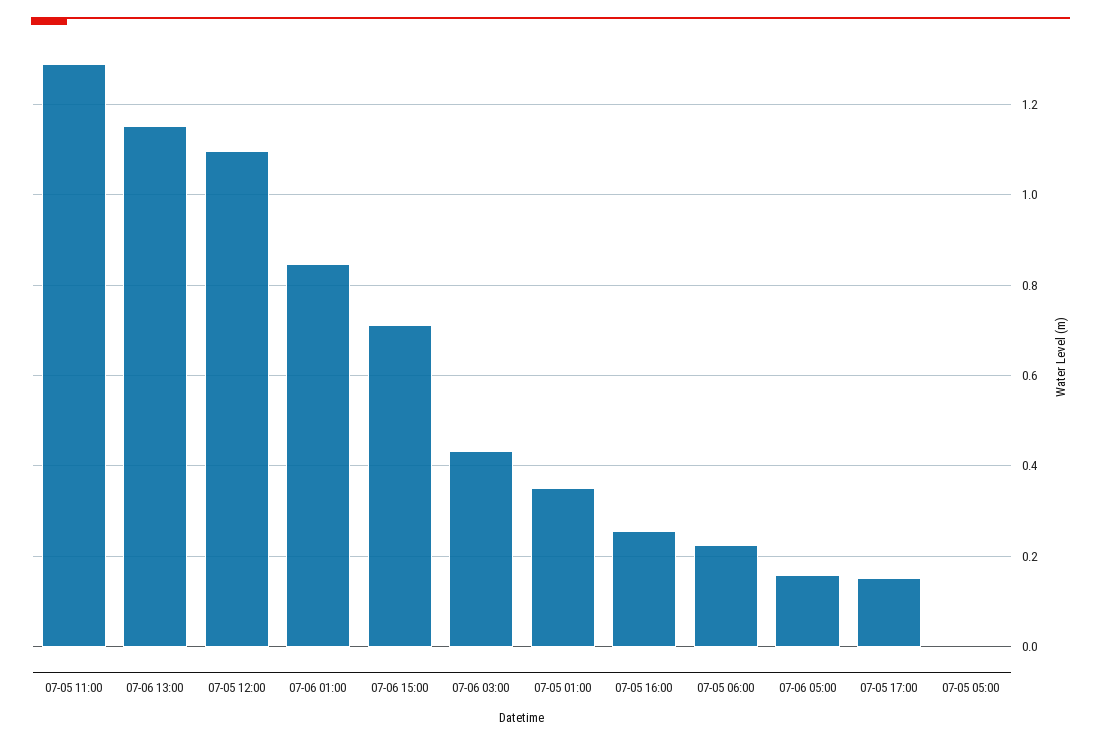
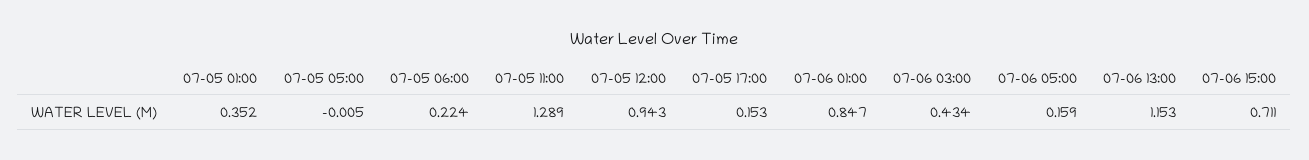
07-05 12:00: 1.1 -> 0.943
07-05 16:00: 0.26 -> none

